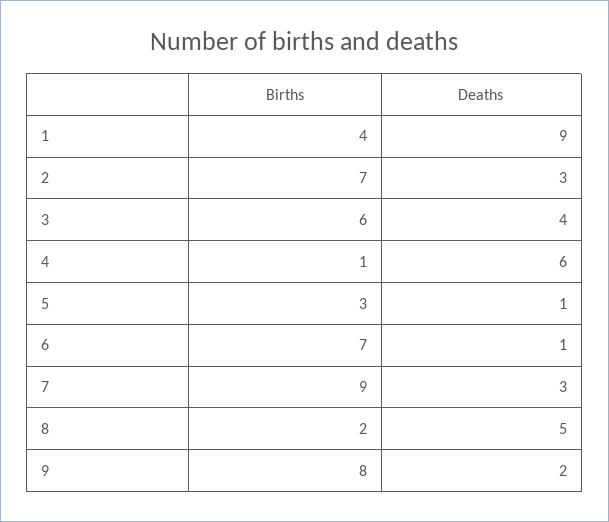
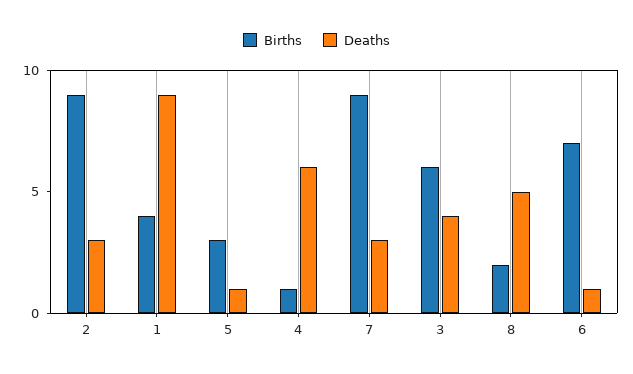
Births, 2: 7 -> 9
Births, 9: 8 -> none
Deaths, 9: 2 -> none

